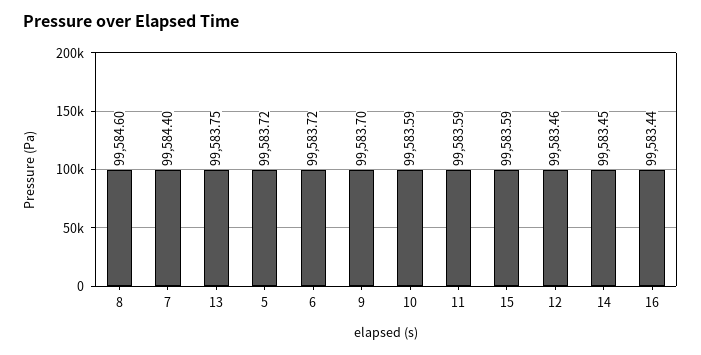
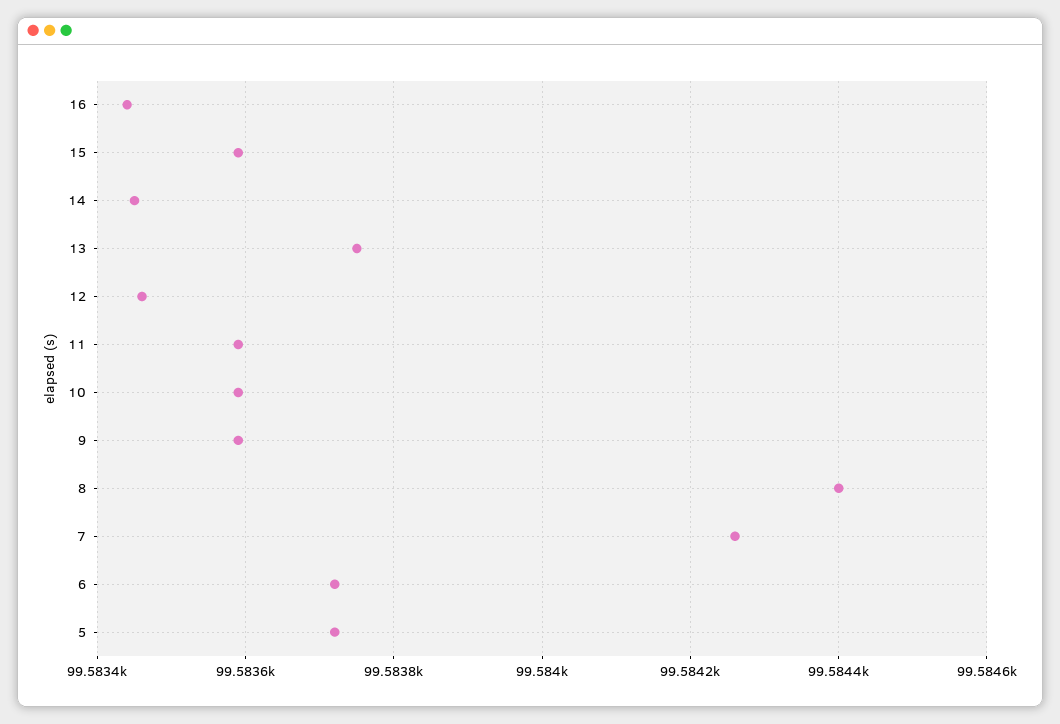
8: 99584.6 -> 99584.4
7: 99584.4 -> 99584.25
9: 99583.7 -> 99583.6

